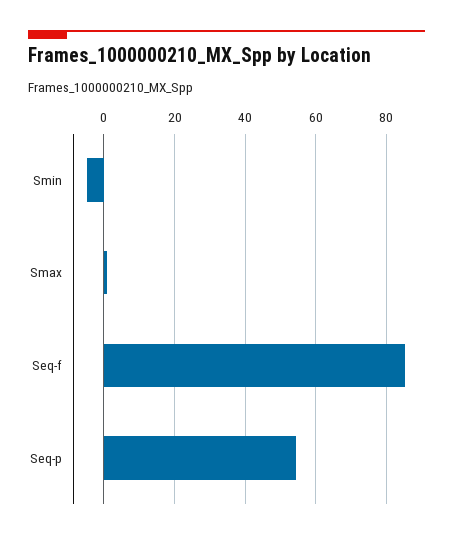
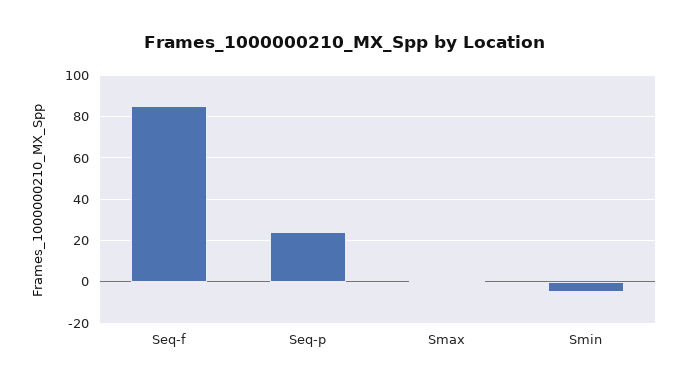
Seq-p: 54 -> 25

